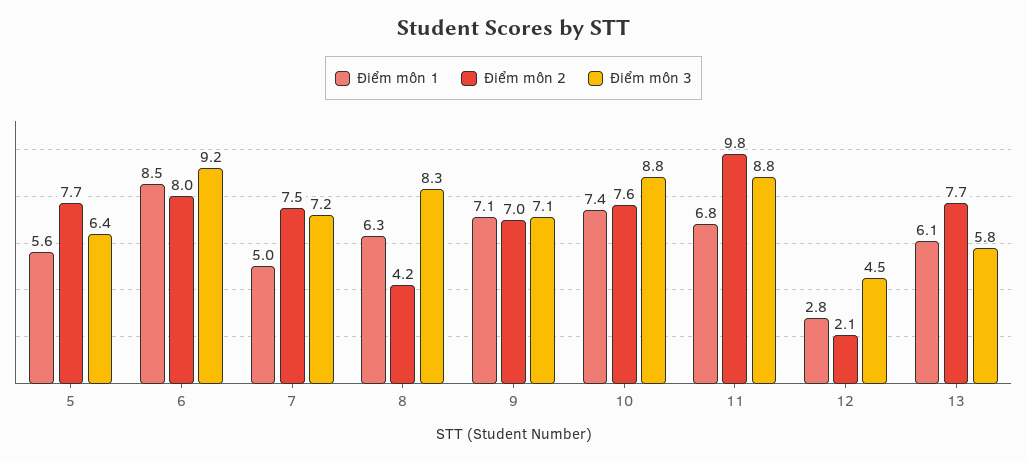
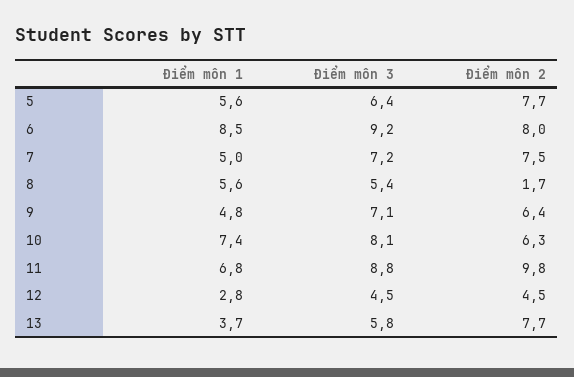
Điểm môn 1, 8: 6.3 -> 5.6
Điểm môn 2, 8: 4.2 -> 1.7
Điểm môn 3, 8: 8.3 -> 5.4
Điểm môn 1, 9: 7.1 -> 4.8
Điểm môn 2, 9: 7 -> 6.4
Điểm môn 2, 10: 7.6 -> 6.3
Điểm môn 3, 10: 8.8 -> 8.1
Điểm môn 2, 12: 2.1 -> 4.5
Điểm môn 1, 13: 6.1 -> 3.7

